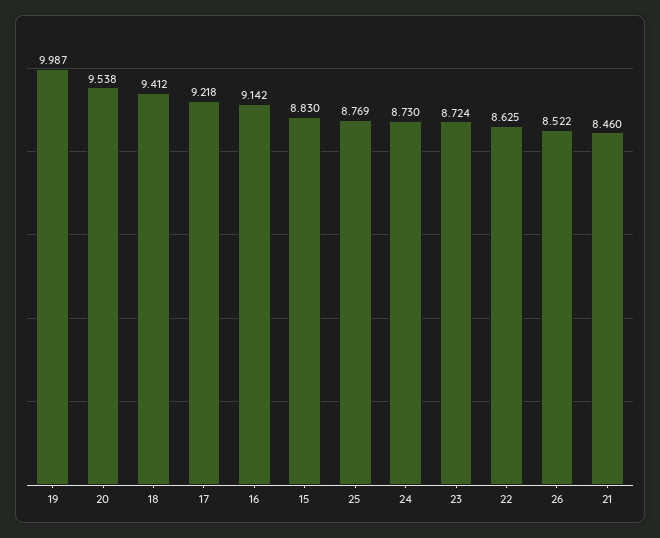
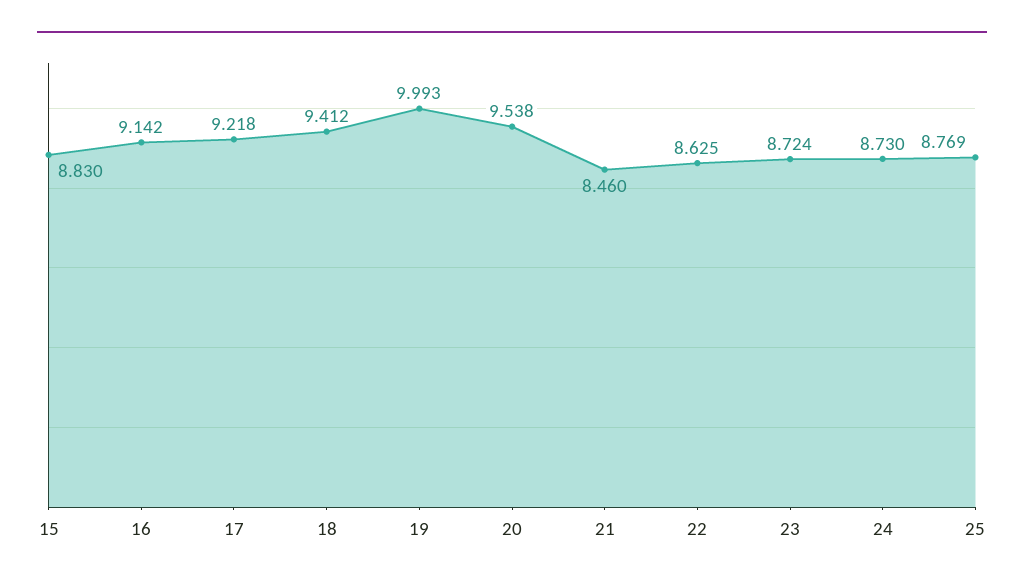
19: 9.987 -> 9.993
26: 8.522 -> none

